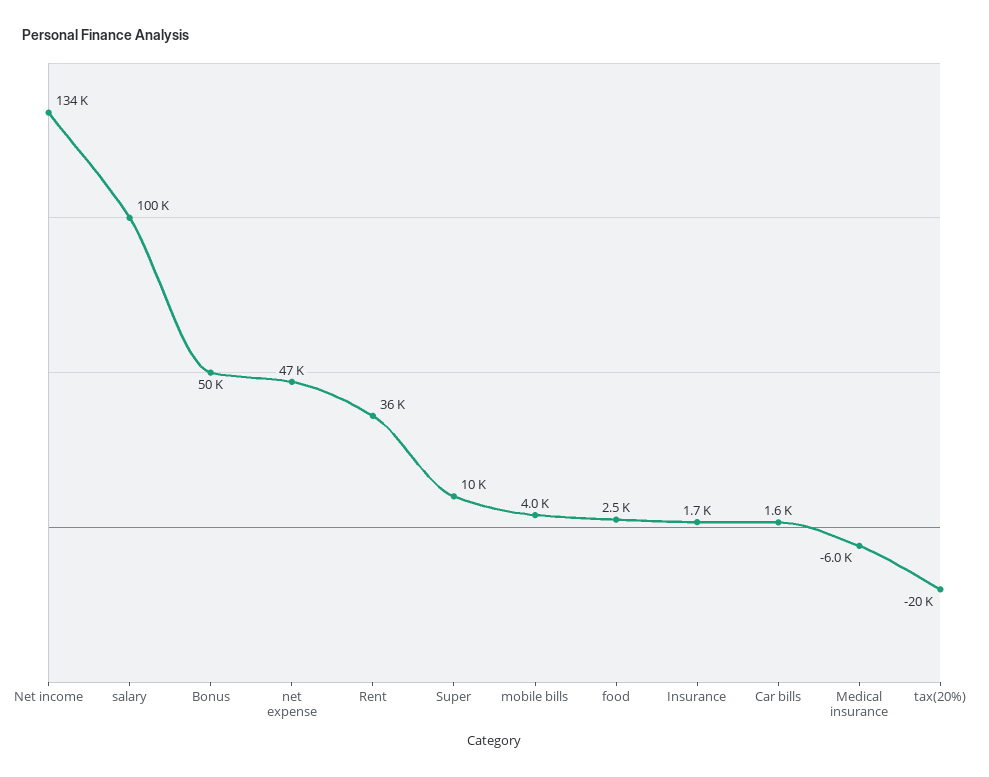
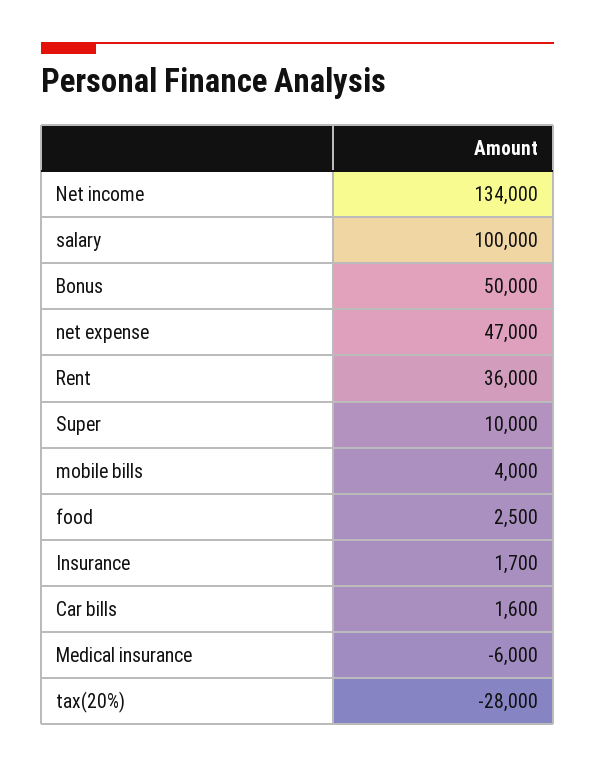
tax(20%): -20000 -> -28000

